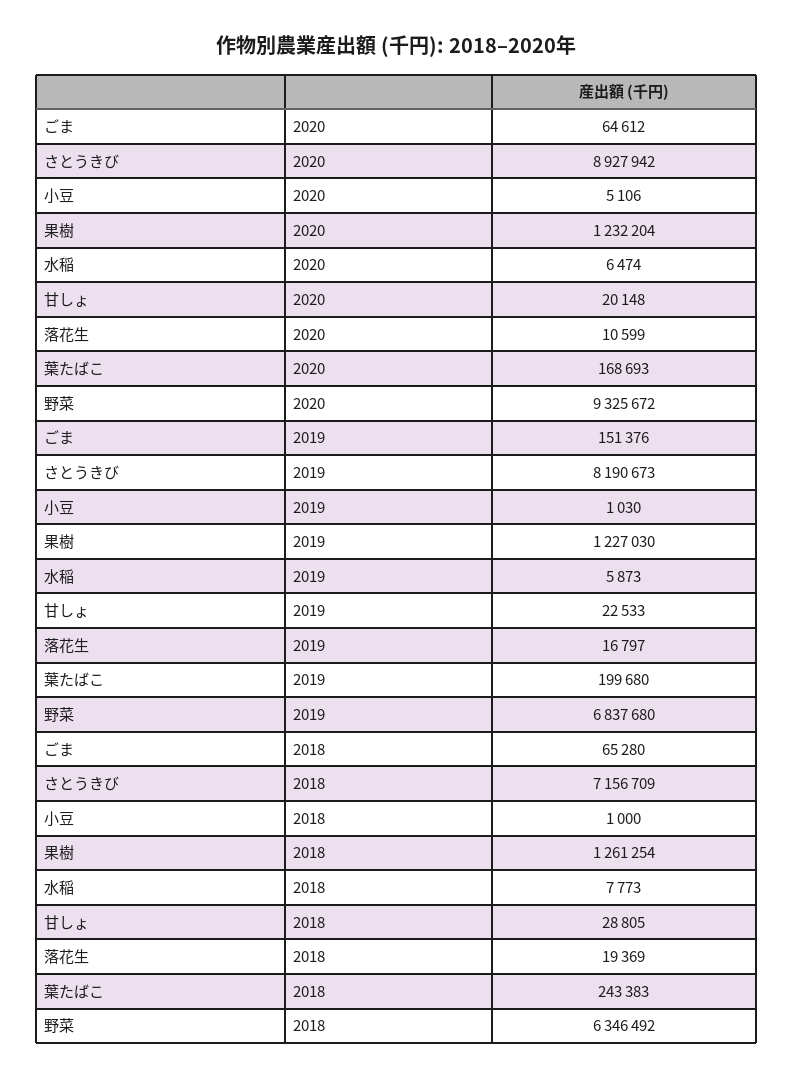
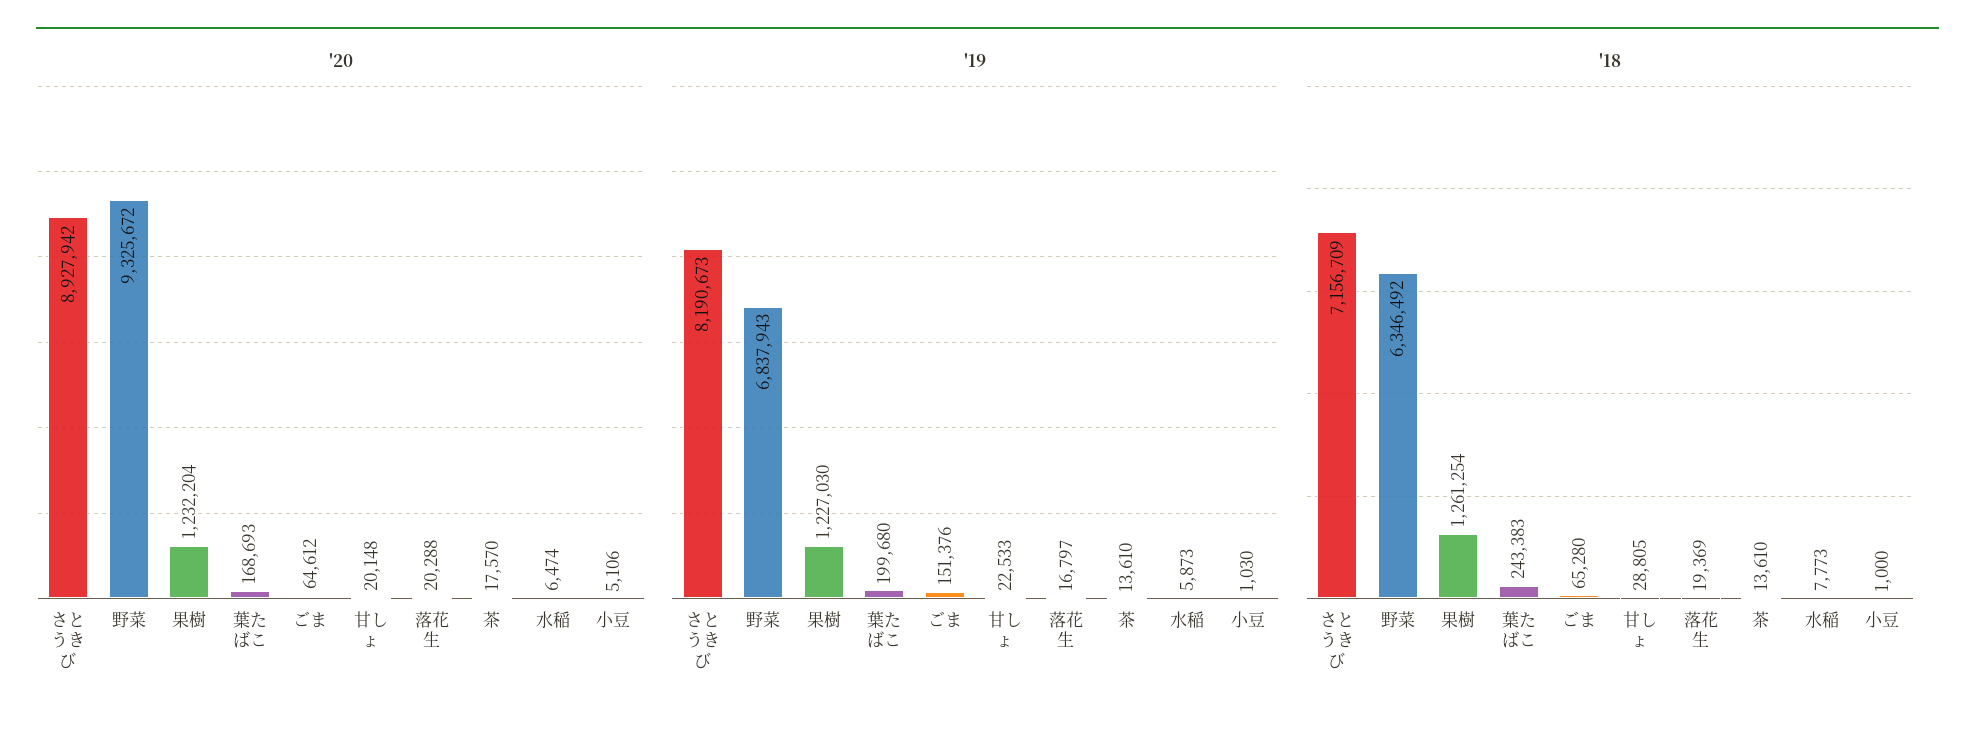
2020, 落花生: 10599 -> 20288
2019, 野菜: 6837680 -> 6837943
2020, 茶: none -> 17570
2019, 茶: none -> 13610
2018, 茶: none -> 13610

